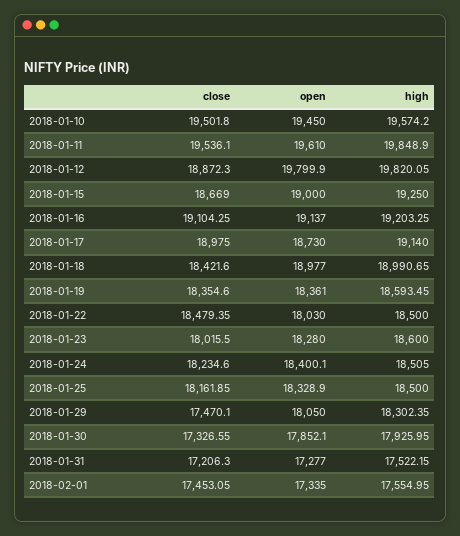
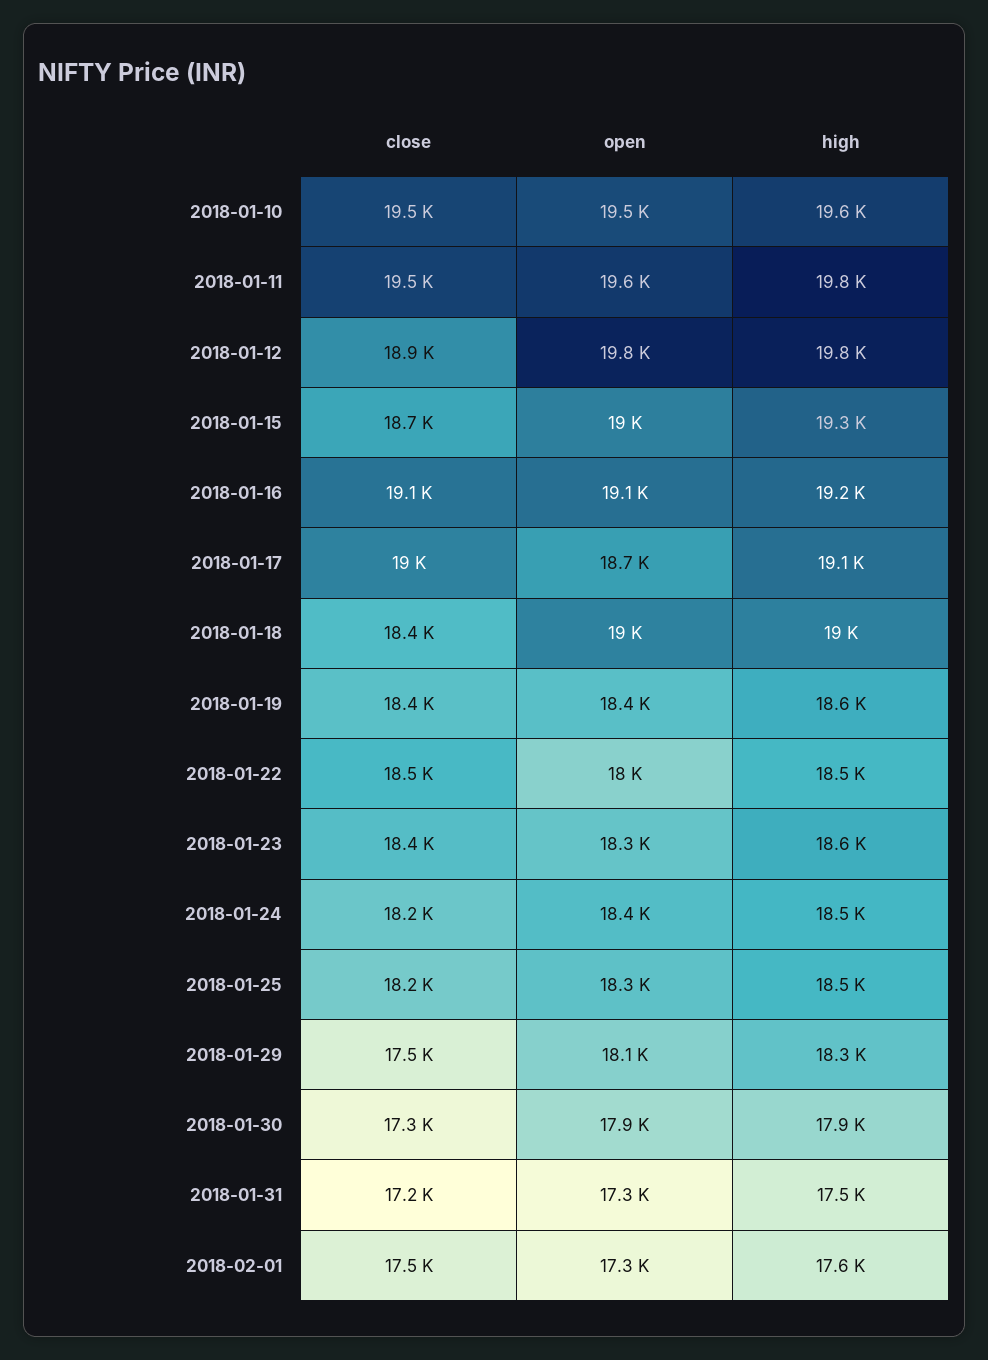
close, 2018-01-23: 18015.5 -> 18400

